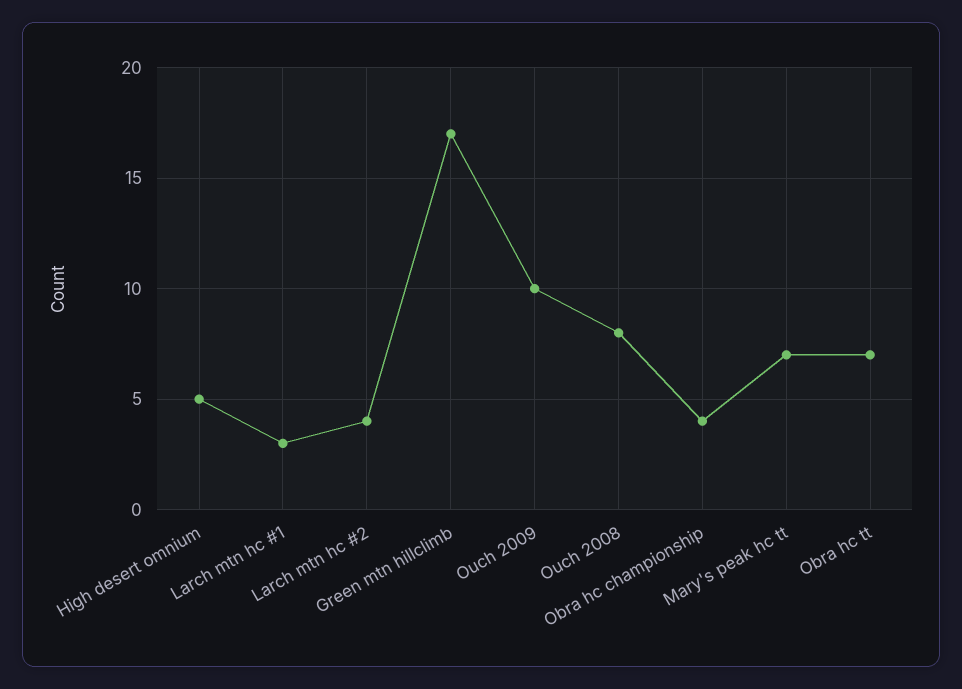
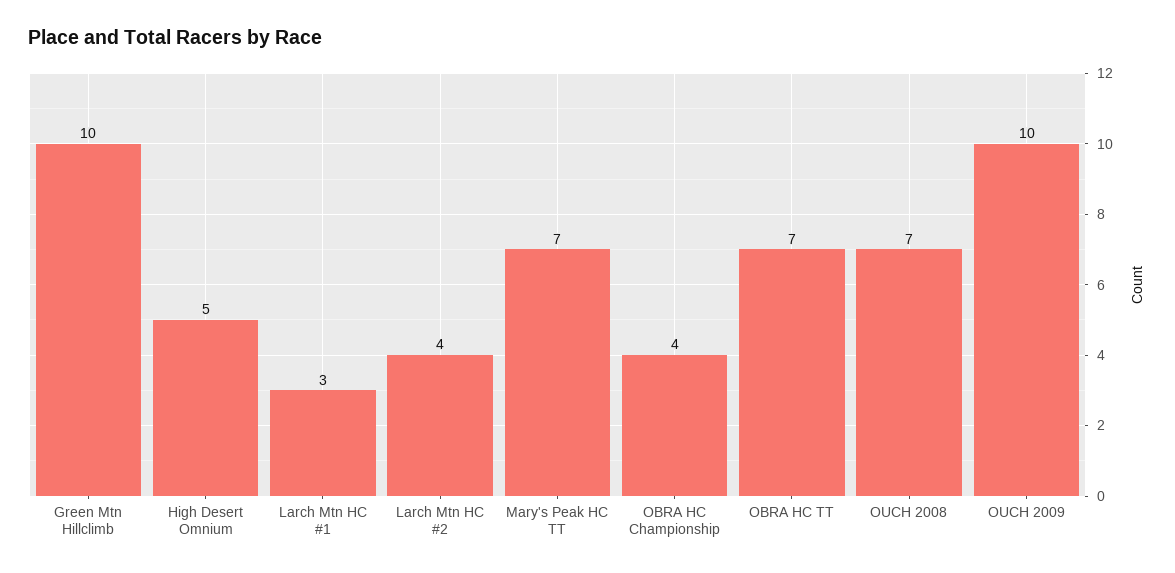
Green mtn hillclimb: 17 -> 10
Ouch 2008: 8 -> 7

